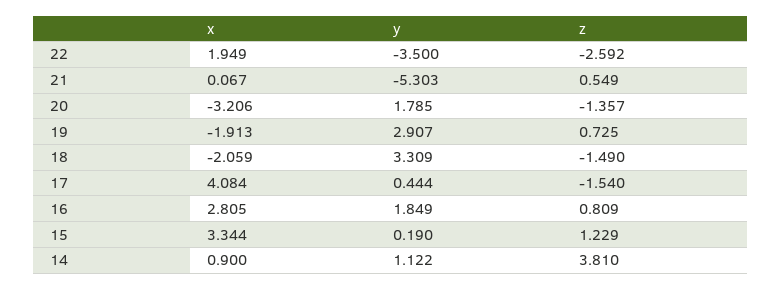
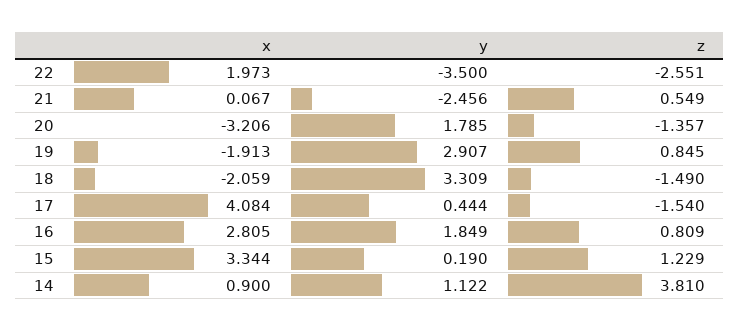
x, 22: 1.949 -> 1.973
z, 22: -2.592 -> -2.551
y, 21: -5.303 -> -2.456
z, 19: 0.725 -> 0.845

